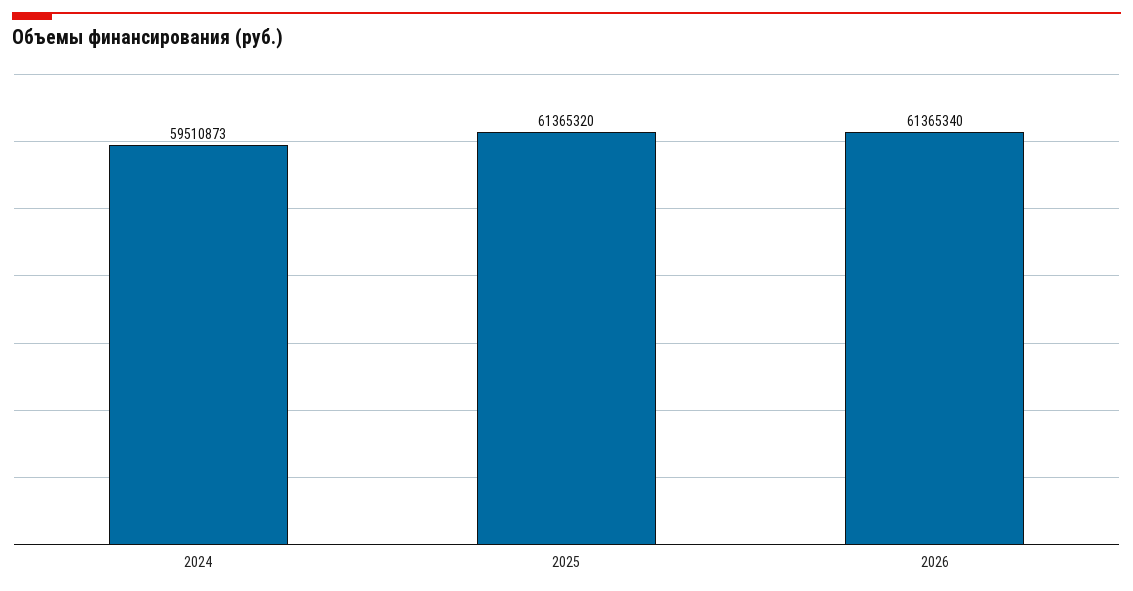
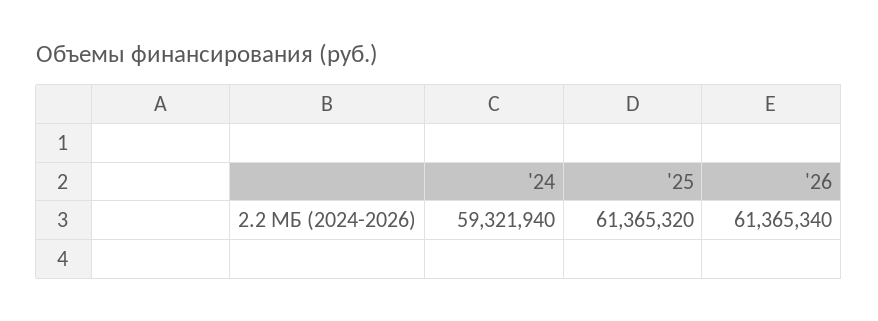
2024: 59510873 -> 59321940

